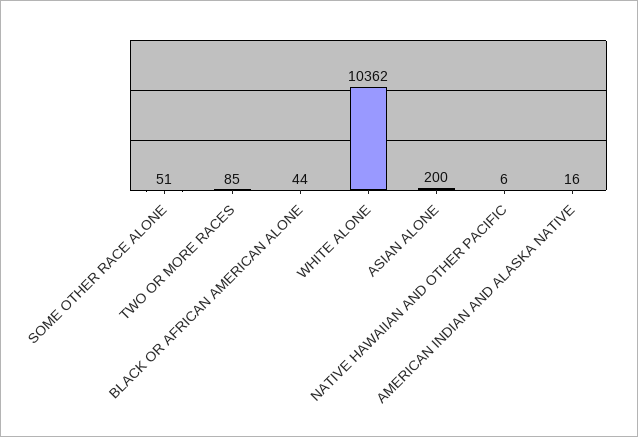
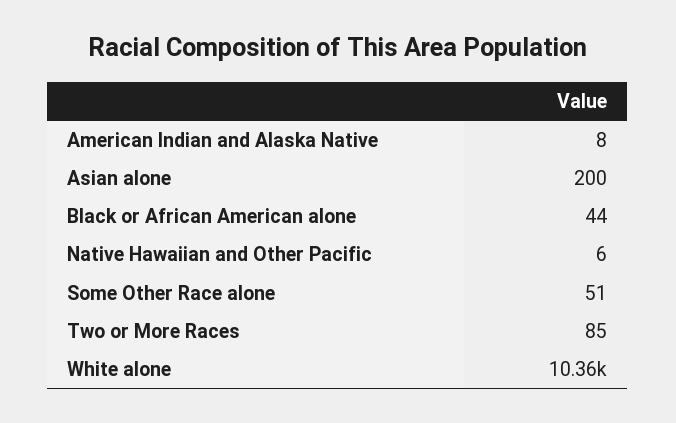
AMERICAN INDIAN AND ALASKA NATIVE: 16 -> 8

